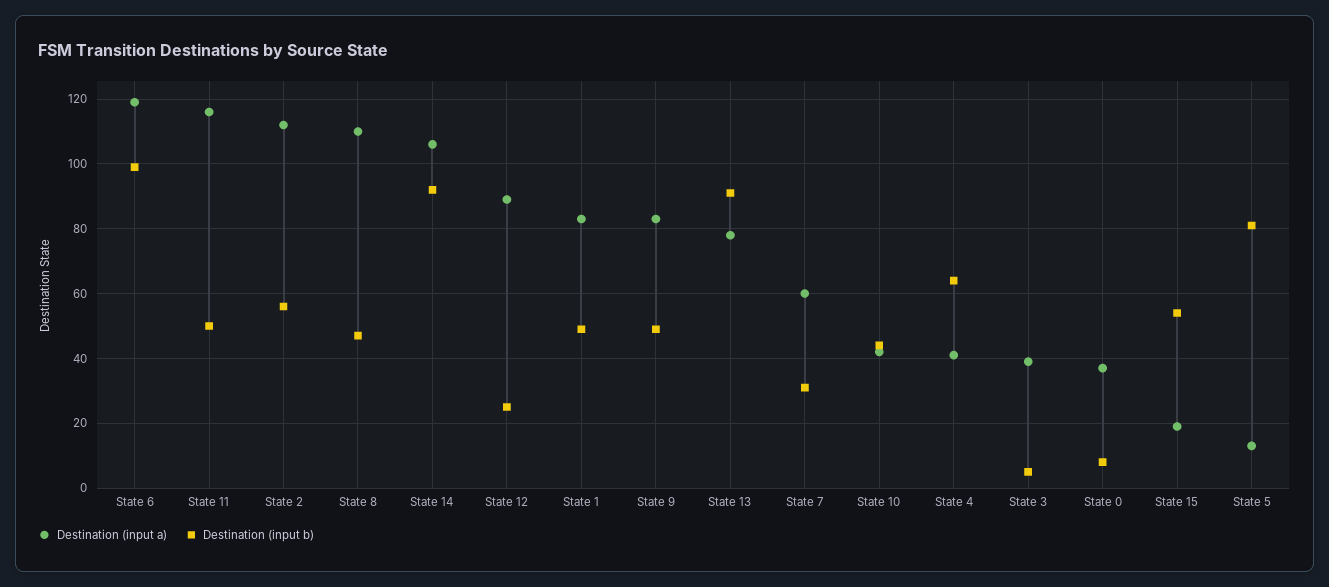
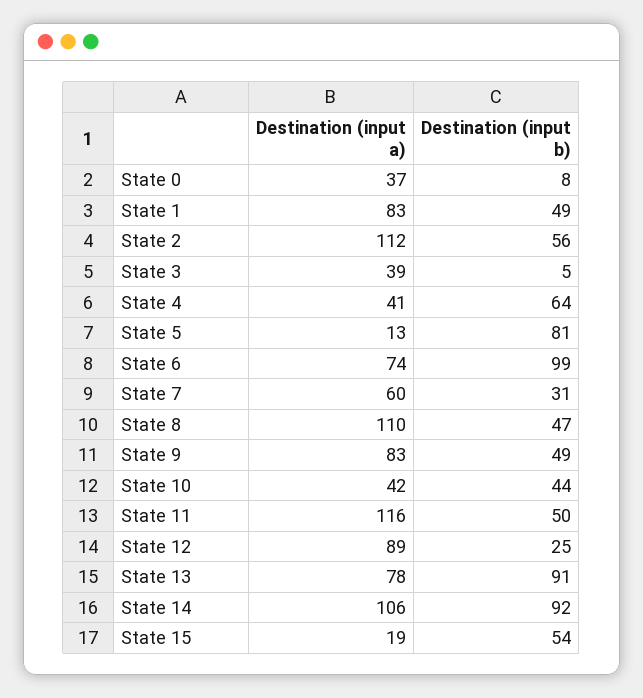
Destination (input a), State 6: 120 -> 74

